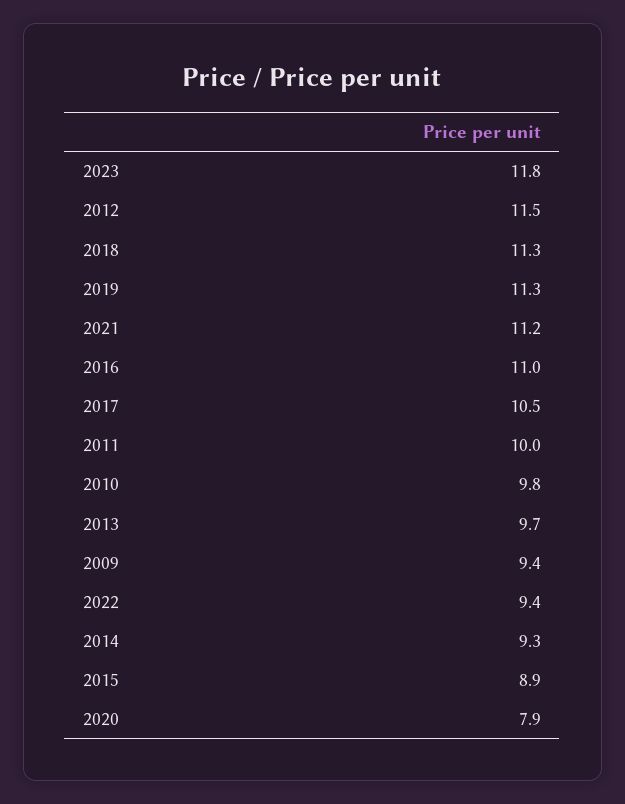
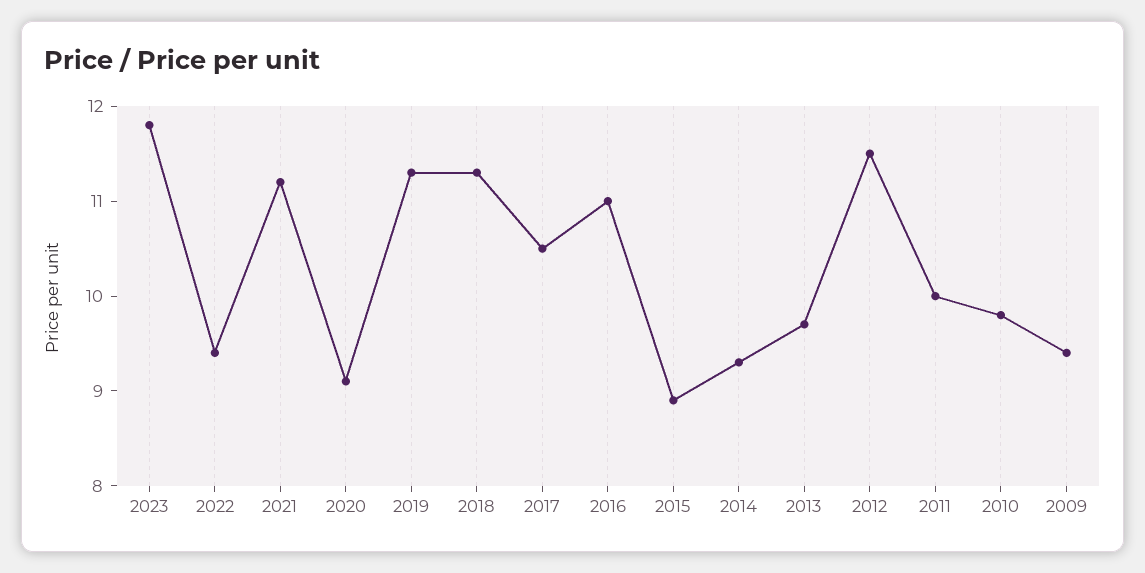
2020: 7.9 -> 9.1

